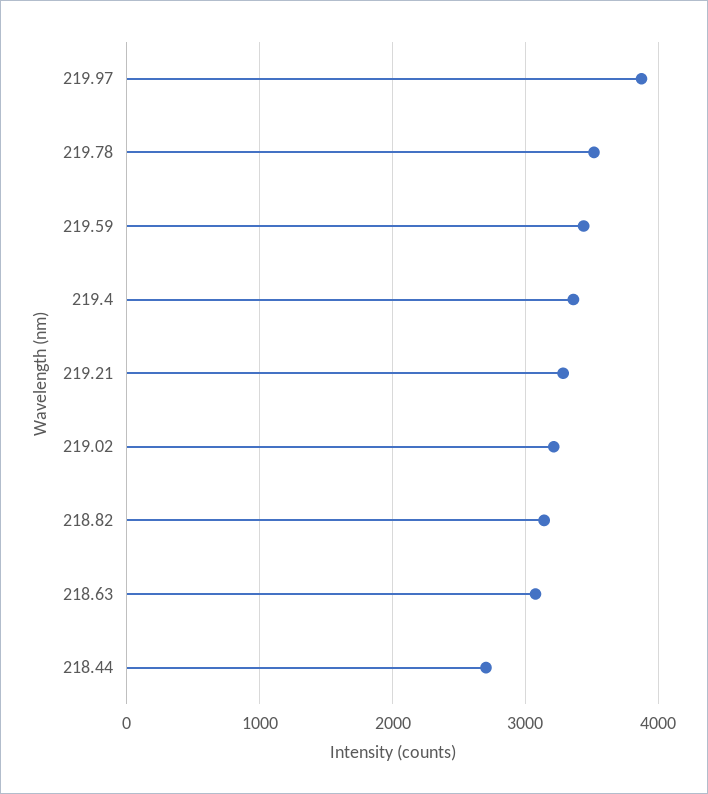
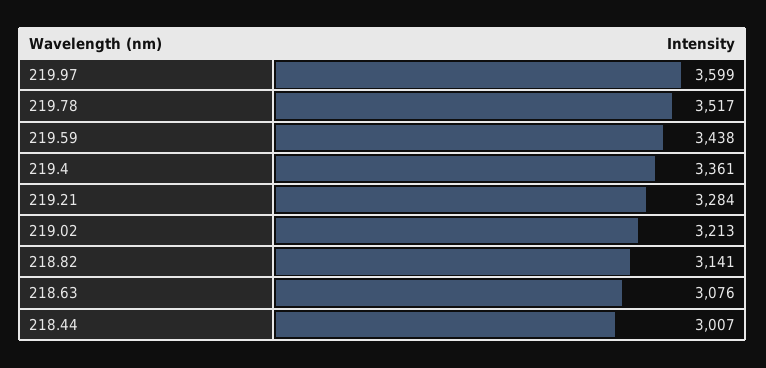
219.97: 3900 -> 3599
218.44: 2700 -> 3007

